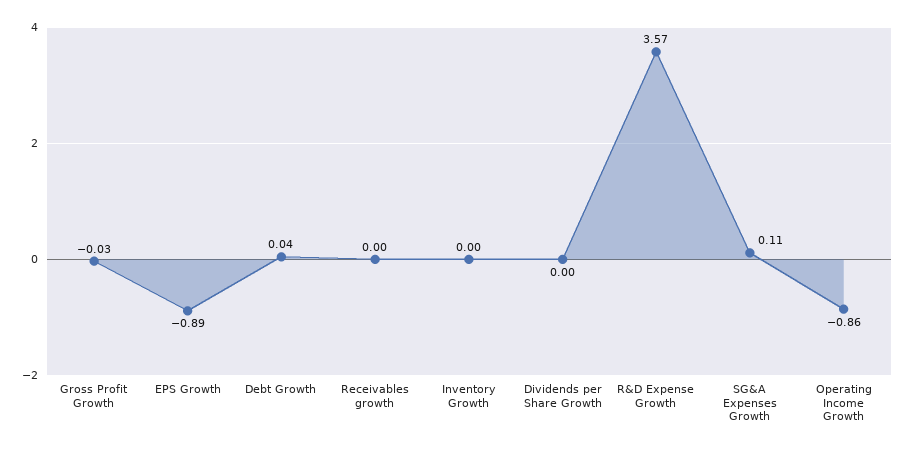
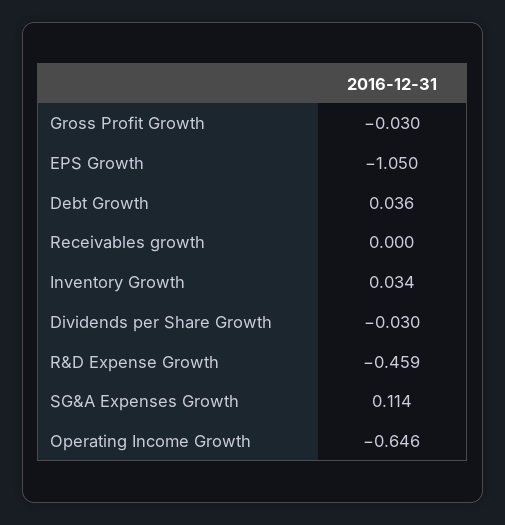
EPS Growth: -0.89 -> -1.05
Inventory Growth: 0 -> 0.034
Dividends per Share Growth: 0 -> -0.03
R&D Expense Growth: 3.57 -> -0.459
Operating Income Growth: -0.86 -> -0.646

